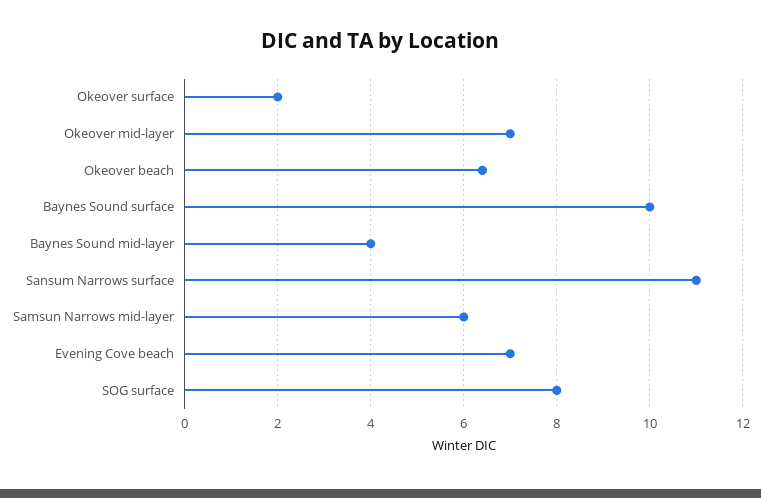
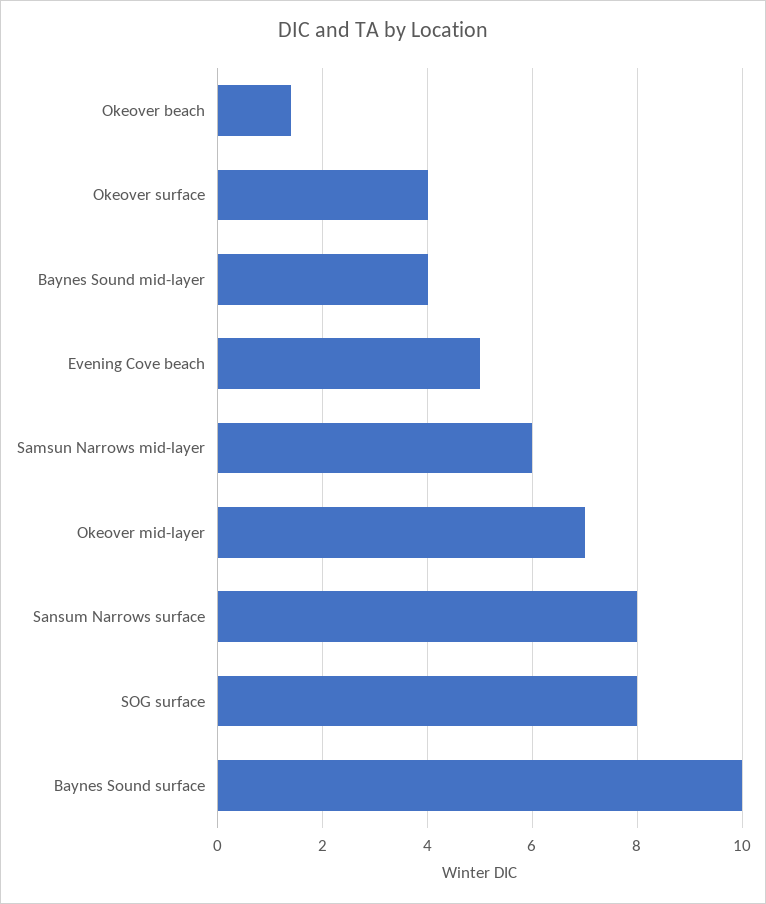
Okeover surface: 2 -> 4
Okeover beach: 6.5 -> 1.5
Sansum Narrows surface: 11 -> 8
Evening Cove beach: 7 -> 5

